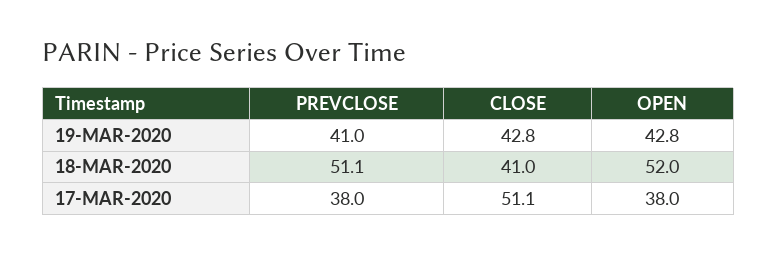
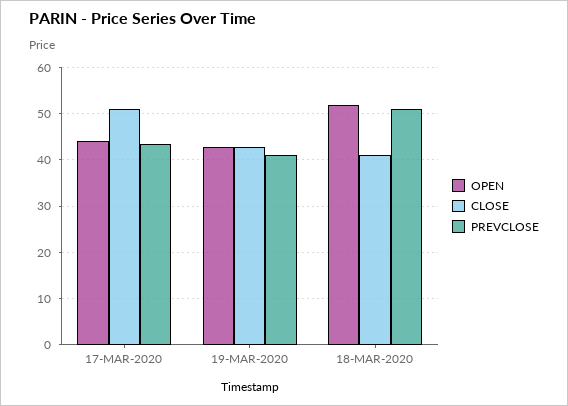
PREVCLOSE, 17-MAR-2020: 38 -> 44
OPEN, 17-MAR-2020: 38 -> 44

